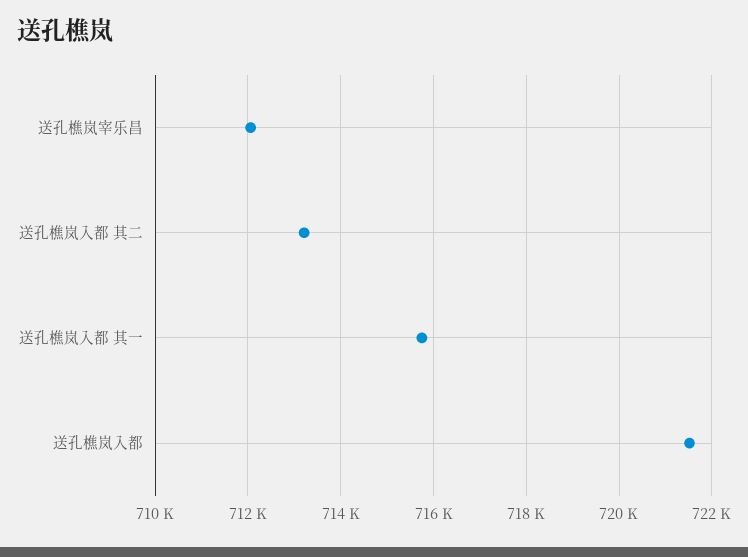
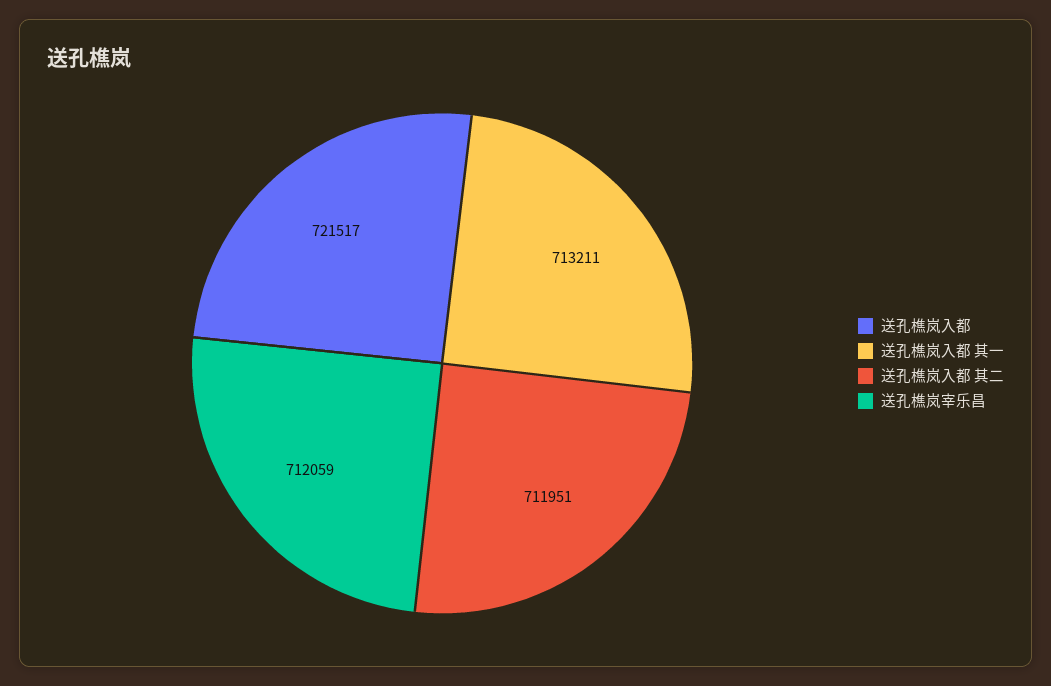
送孔樵岚入都 其二: 713200 -> 711951
送孔樵岚入都 其一: 715800 -> 713211

